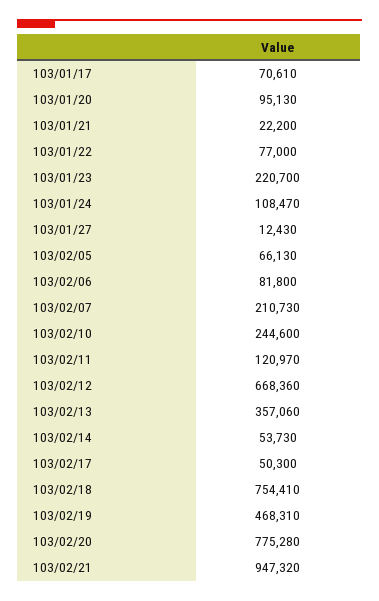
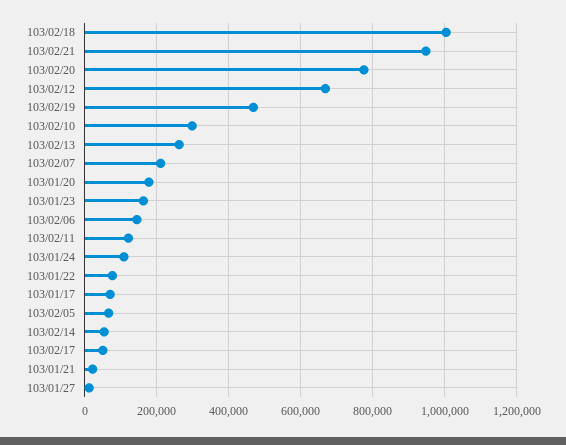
103/01/20: 95130 -> 180000
103/01/23: 220700 -> 160000
103/02/06: 81800 -> 140000
103/02/10: 244600 -> 300000
103/02/13: 357060 -> 260000
103/02/18: 754410 -> 1000000

